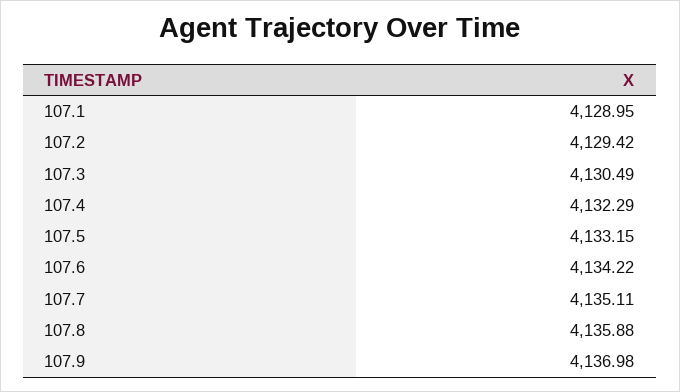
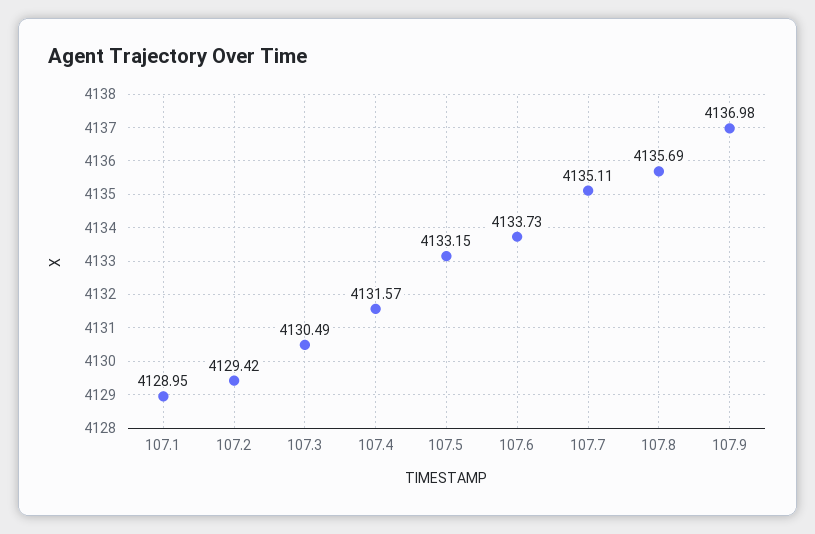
107.4: 4132.29 -> 4131.57
107.6: 4134.22 -> 4133.73
107.8: 4135.88 -> 4135.69

